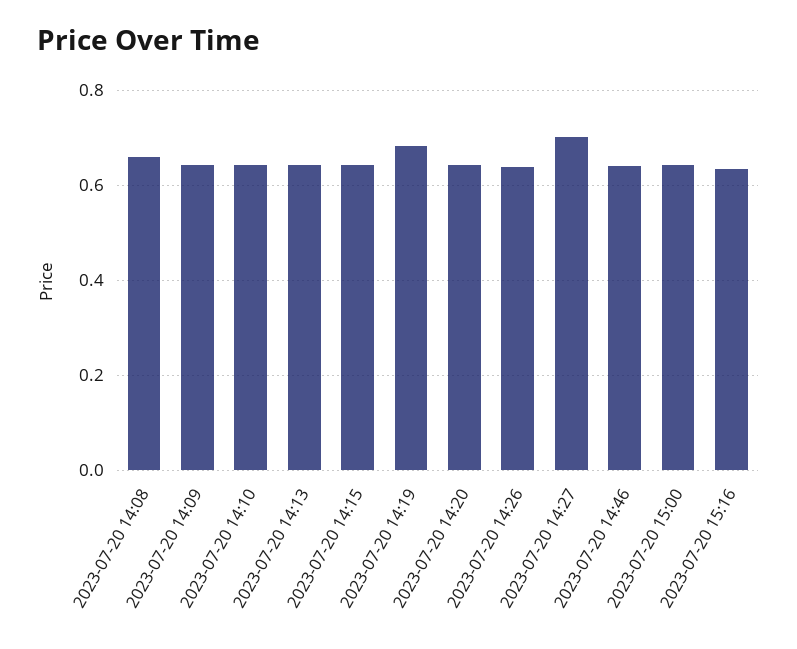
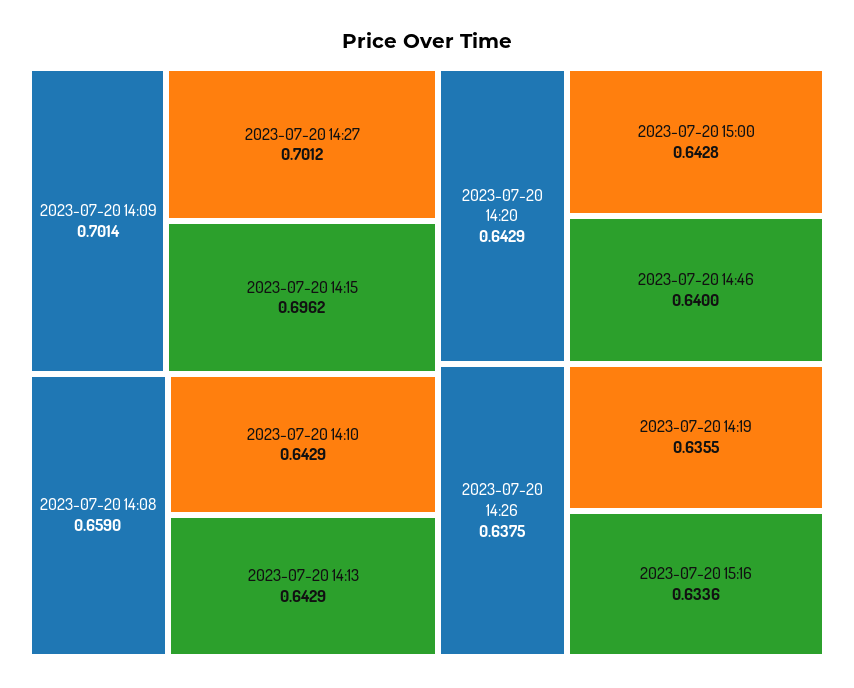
2023-07-20 14:09: 0.64 -> 0.7014
2023-07-20 14:15: 0.64 -> 0.6962
2023-07-20 14:19: 0.68 -> 0.6355

